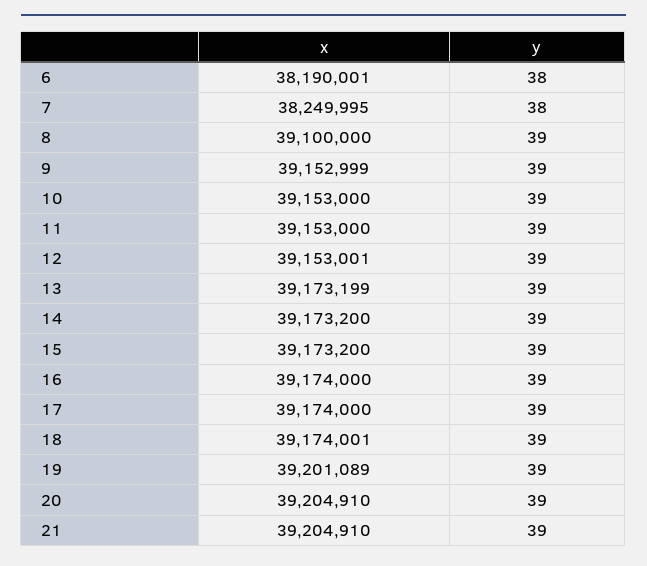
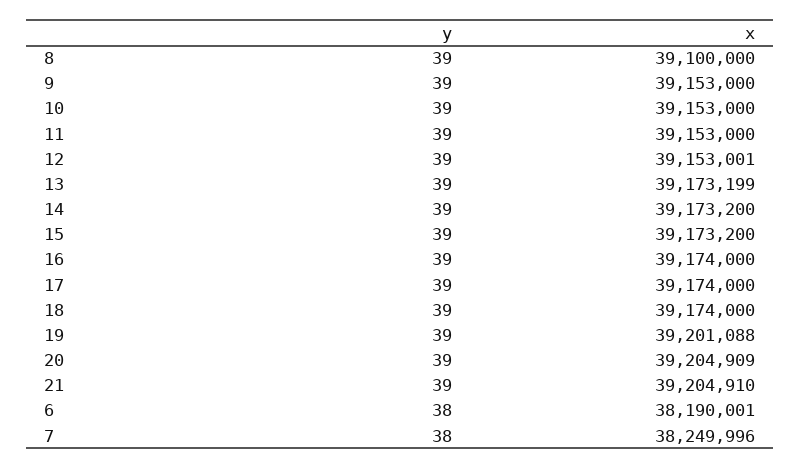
x, 7: 38249995 -> 38249996
x, 9: 39152999 -> 39153000
x, 18: 39174001 -> 39174000
x, 19: 39201089 -> 39201088
x, 20: 39204910 -> 39204909

